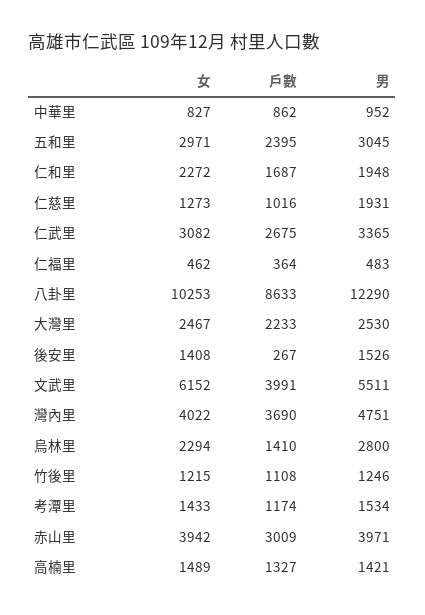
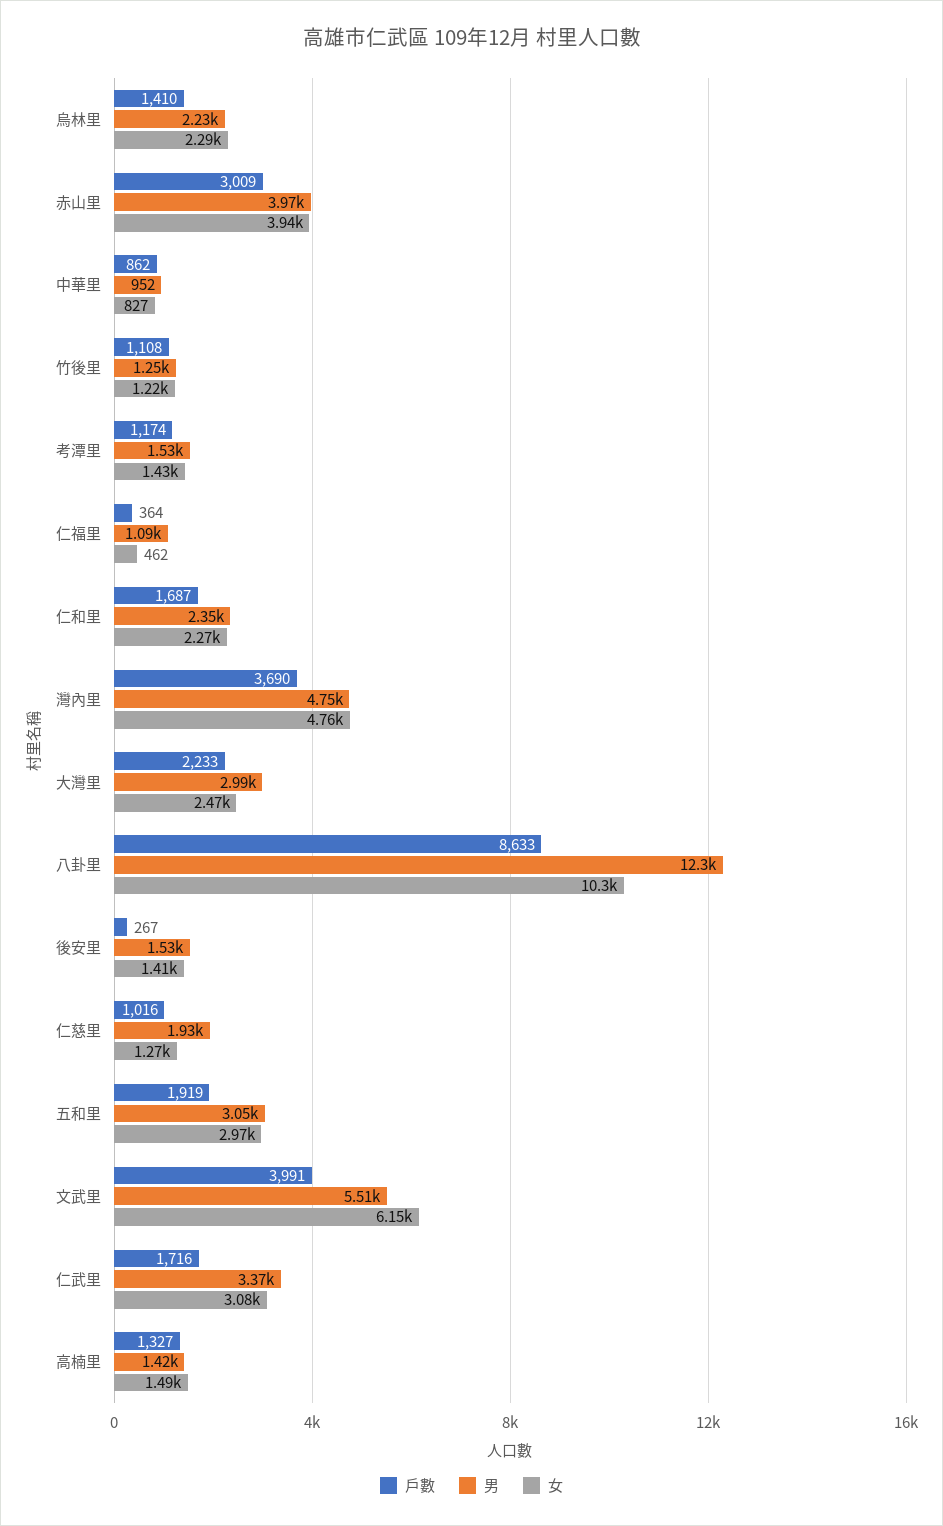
戶數, 五和里: 2395 -> 1919
男, 仁和里: 1948 -> 2350
戶數, 仁武里: 2675 -> 1716
男, 仁福里: 483 -> 1090
男, 大灣里: 2530 -> 2990
女, 灣內里: 4022 -> 4760
男, 烏林里: 2800 -> 2230

